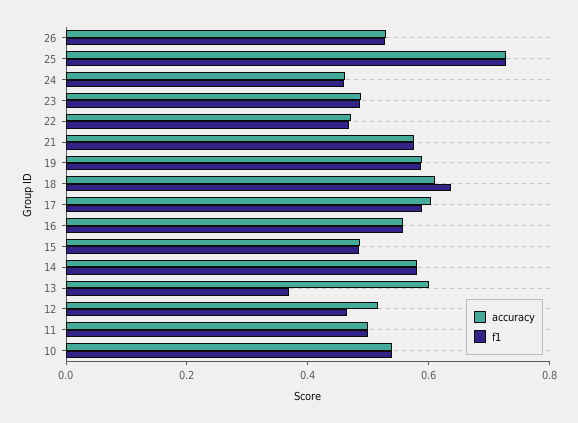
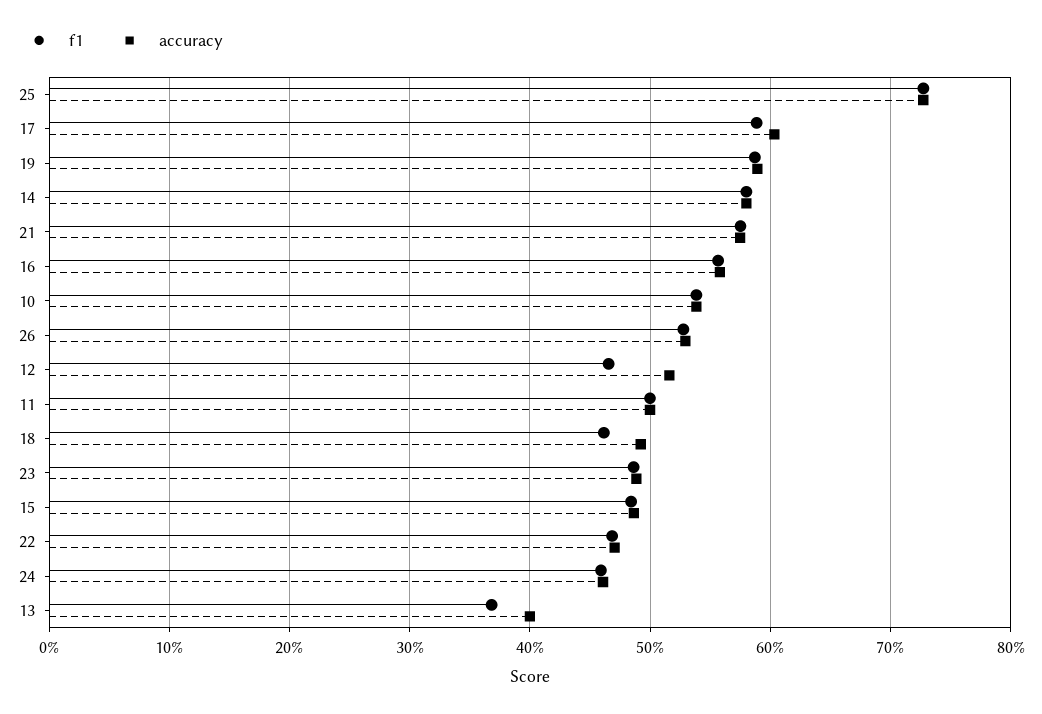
accuracy, 18: 0.6 -> 0.49
f1, 18: 0.65 -> 0.46
accuracy, 13: 0.6 -> 0.4

